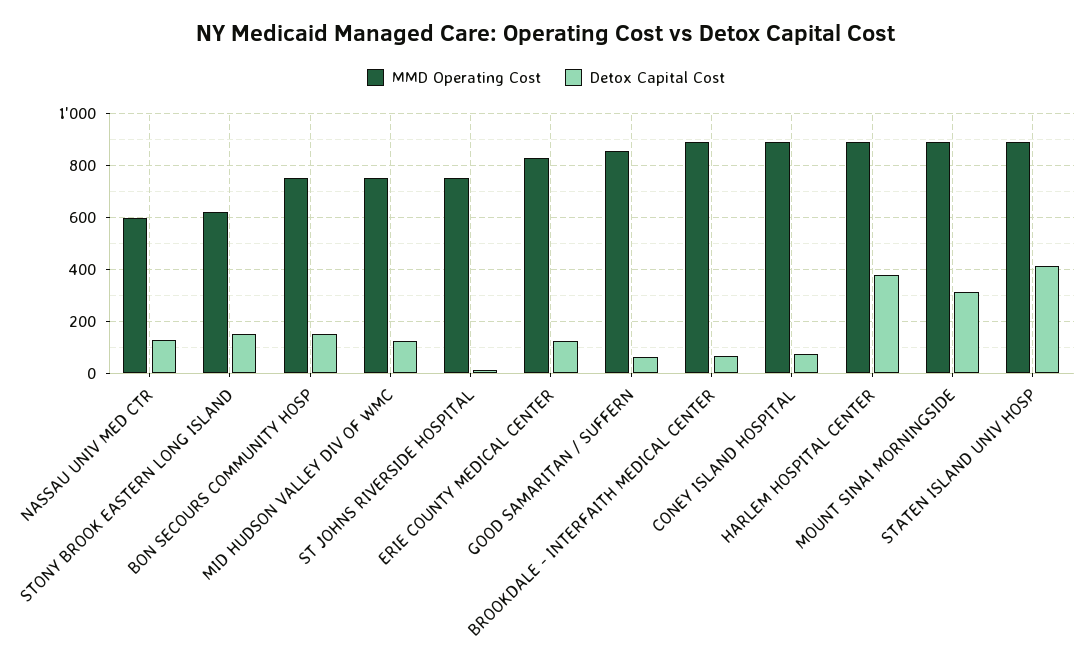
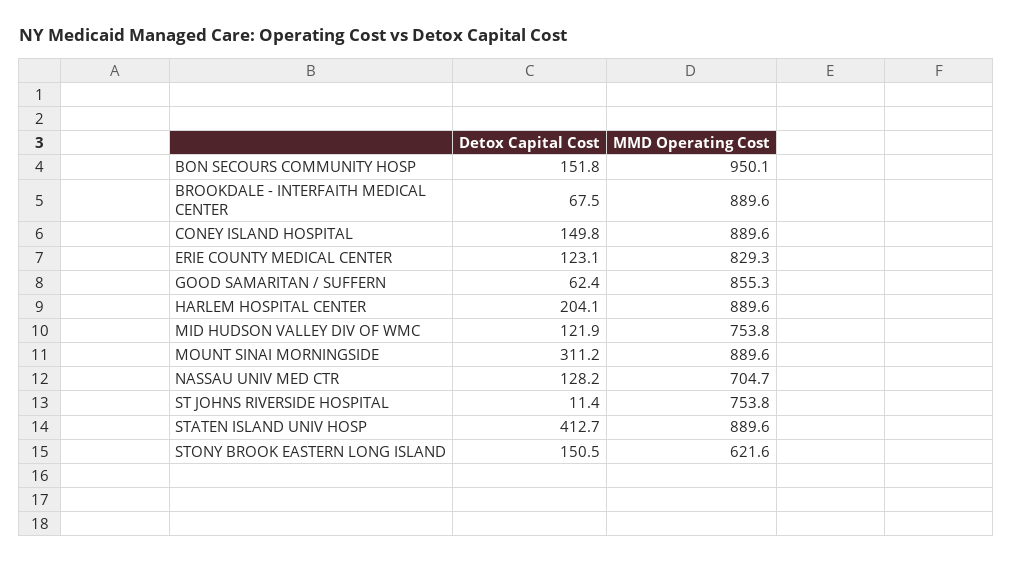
MMD Operating Cost, NASSAU UNIV MED CTR: 600 -> 704.7
MMD Operating Cost, BON SECOURS COMMUNITY HOSP: 750 -> 950.1
Detox Capital Cost, CONEY ISLAND HOSPITAL: 75 -> 149.8
Detox Capital Cost, HARLEM HOSPITAL CENTER: 375 -> 204.1

